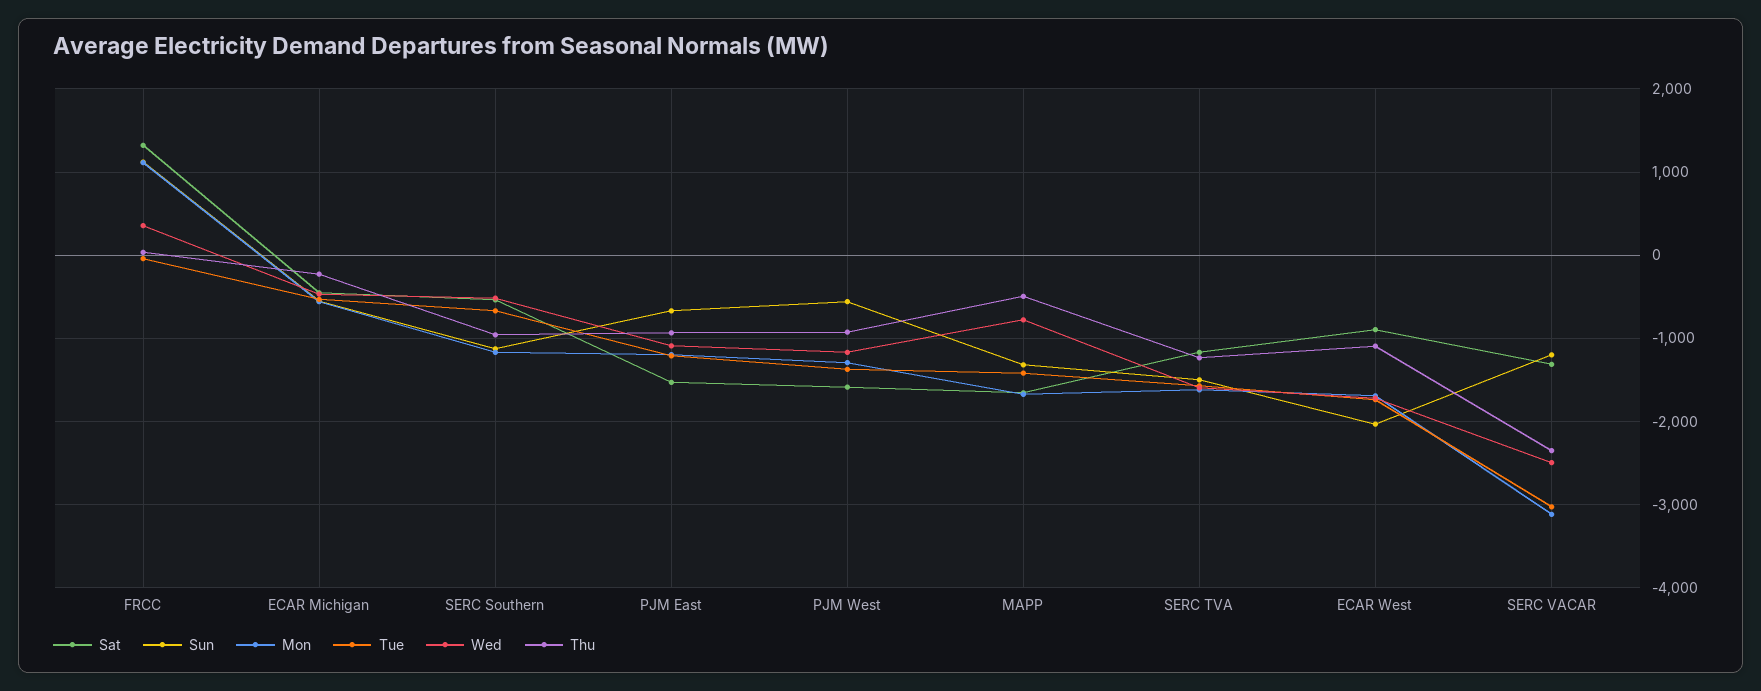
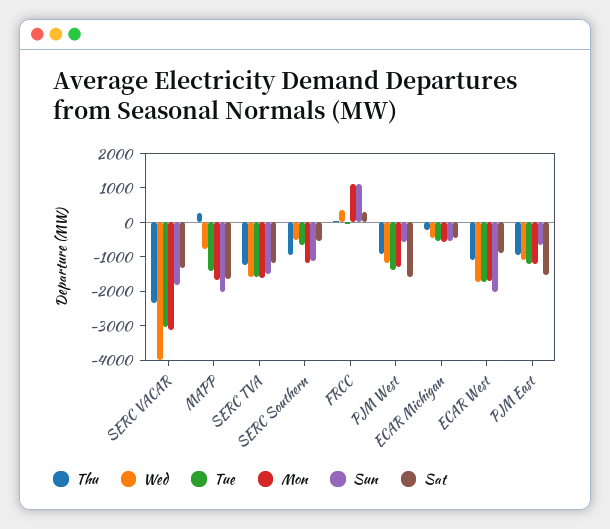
Sat, FRCC: 1300 -> 250
Sun, MAPP: -1300 -> -2000
Thu, MAPP: -500 -> 250
Sun, SERC VACAR: -1200 -> -1750
Wed, SERC VACAR: -2500 -> -4000

